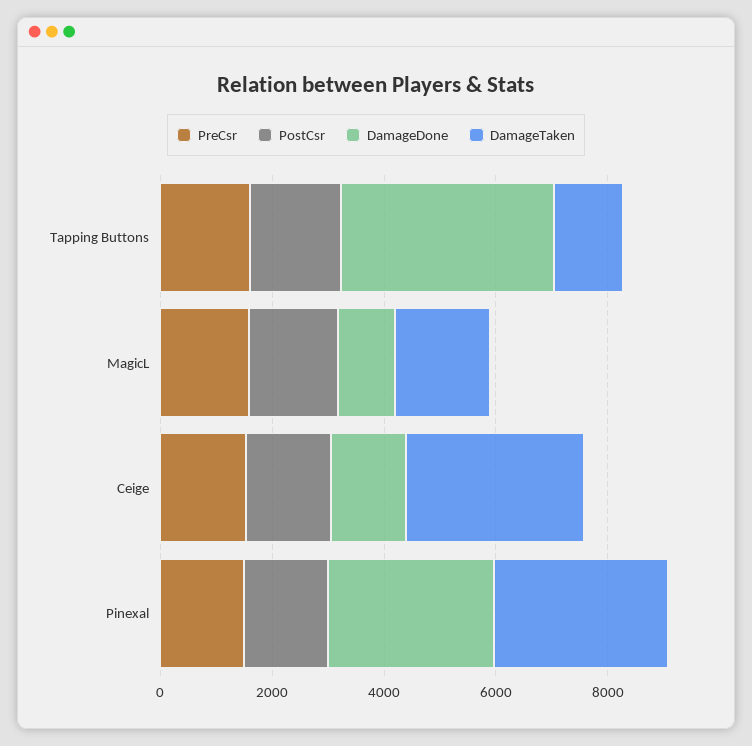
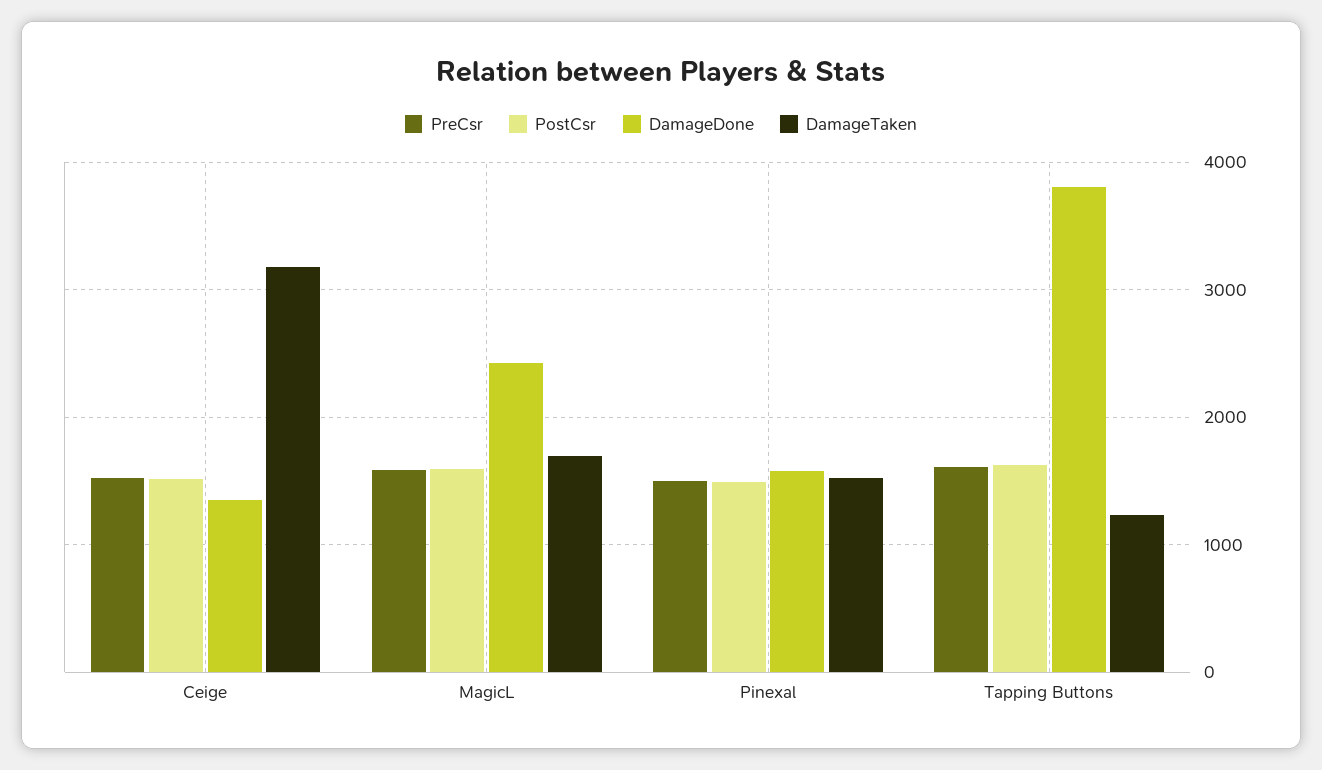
DamageDone, MagicL: 1000 -> 2400
DamageDone, Pinexal: 3000 -> 1600
DamageTaken, Pinexal: 3000 -> 1500

